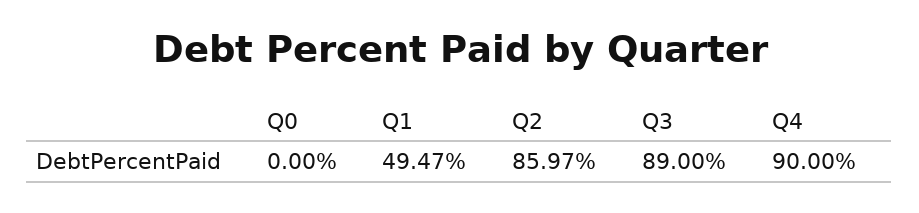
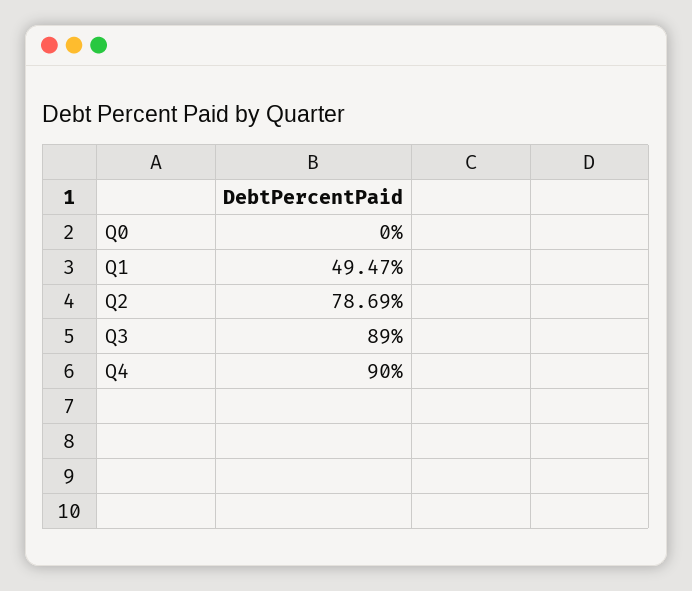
Q2: 85.97 -> 78.69

